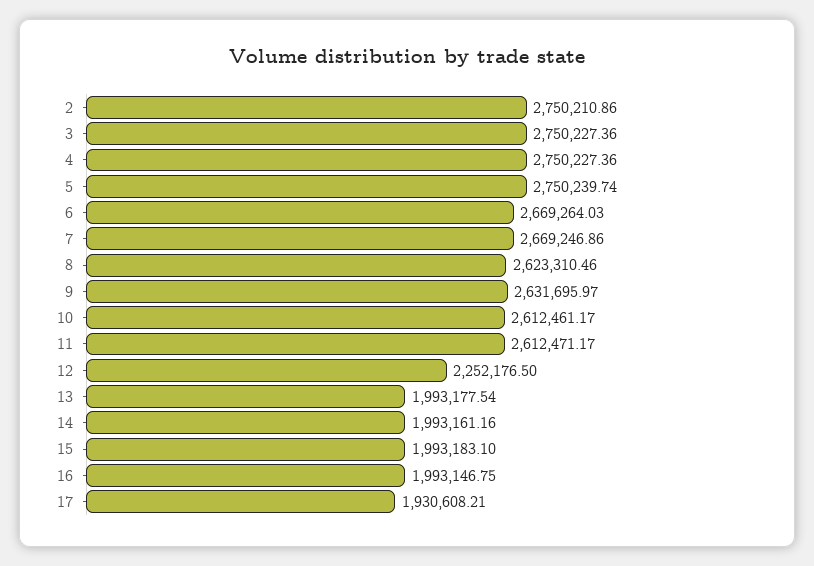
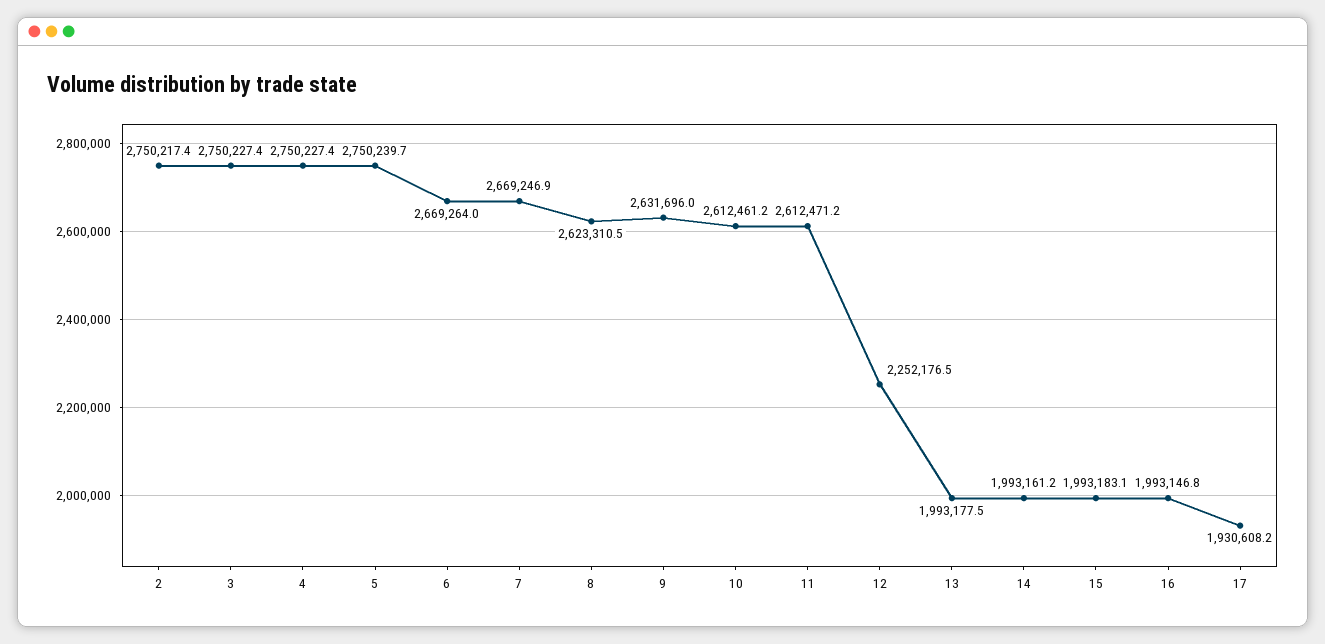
2: 2750210.86 -> 2750217.4

